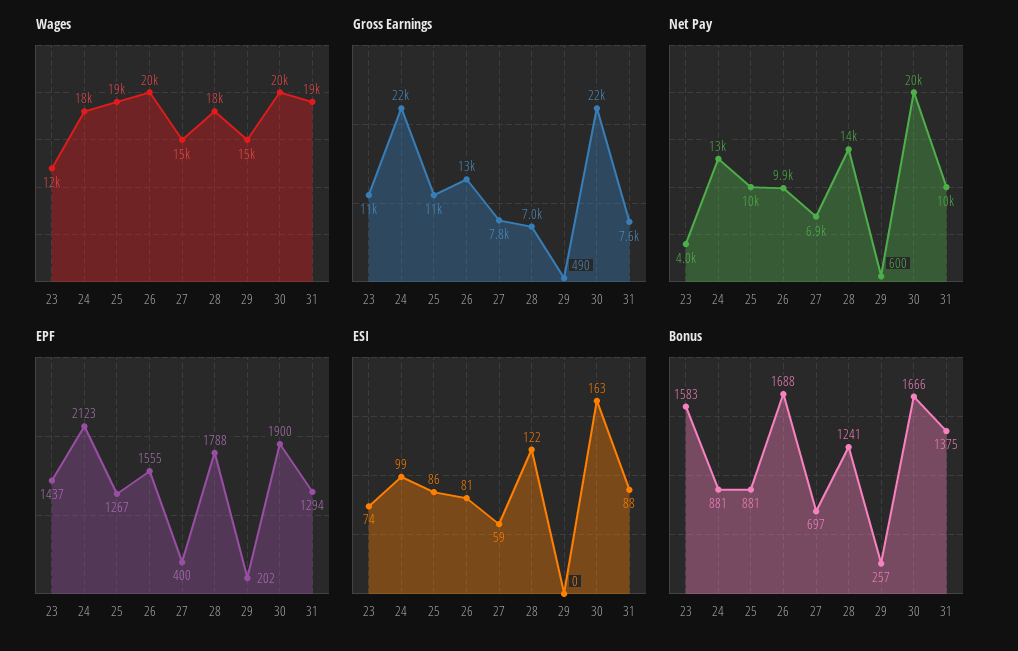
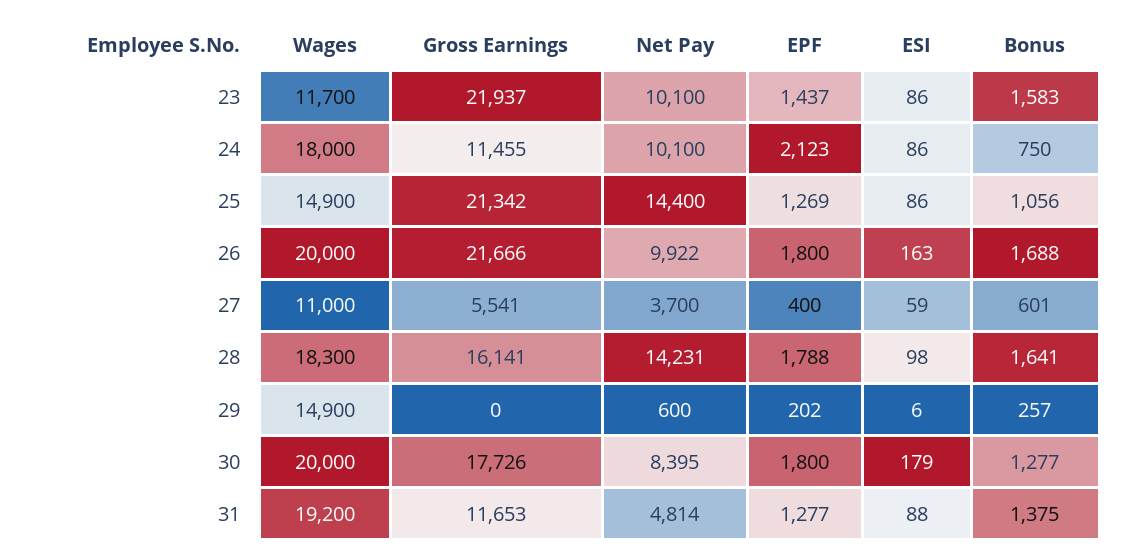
Wages, 25: 19000 -> 14900
Wages, 27: 15000 -> 11000
Gross Earnings, 23: 11000 -> 21937
Gross Earnings, 24: 22000 -> 11455
Gross Earnings, 25: 11000 -> 21342
Gross Earnings, 26: 13000 -> 21666
Gross Earnings, 27: 7800 -> 5541
Gross Earnings, 28: 7000 -> 16141
Gross Earnings, 29: 490 -> 0
Gross Earnings, 30: 22000 -> 17726
Gross Earnings, 31: 7600 -> 11653
Net Pay, 23: 4000 -> 10100
Net Pay, 24: 13000 -> 10100
Net Pay, 25: 10000 -> 14400
Net Pay, 27: 6900 -> 3700
Net Pay, 30: 20000 -> 8395
Net Pay, 31: 10000 -> 4814
EPF, 25: 1267 -> 1269
EPF, 26: 1555 -> 1800
EPF, 30: 1900 -> 1800
EPF, 31: 1294 -> 1277
ESI, 23: 74 -> 86
ESI, 24: 99 -> 86
ESI, 26: 81 -> 163
ESI, 28: 122 -> 98
ESI, 29: 0 -> 6
ESI, 30: 163 -> 179
Bonus, 24: 881 -> 750
Bonus, 25: 881 -> 1056
Bonus, 27: 697 -> 601
Bonus, 28: 1241 -> 1641
Bonus, 30: 1666 -> 1277

